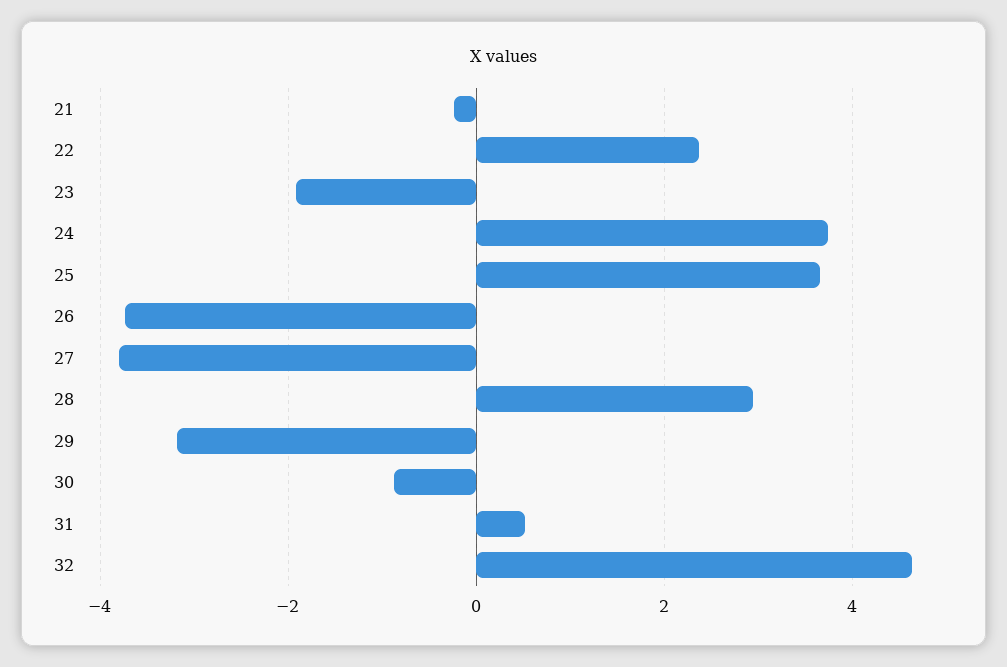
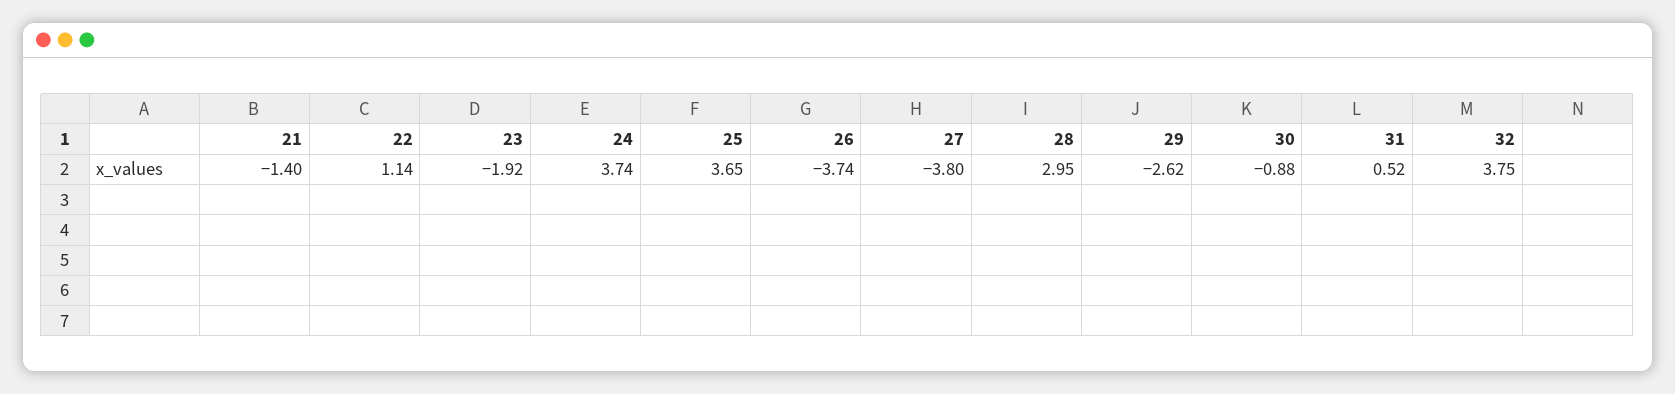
21: -0.2 -> -1.4
22: 2.4 -> 1.14
29: -3.2 -> -2.62
32: 4.6 -> 3.75

